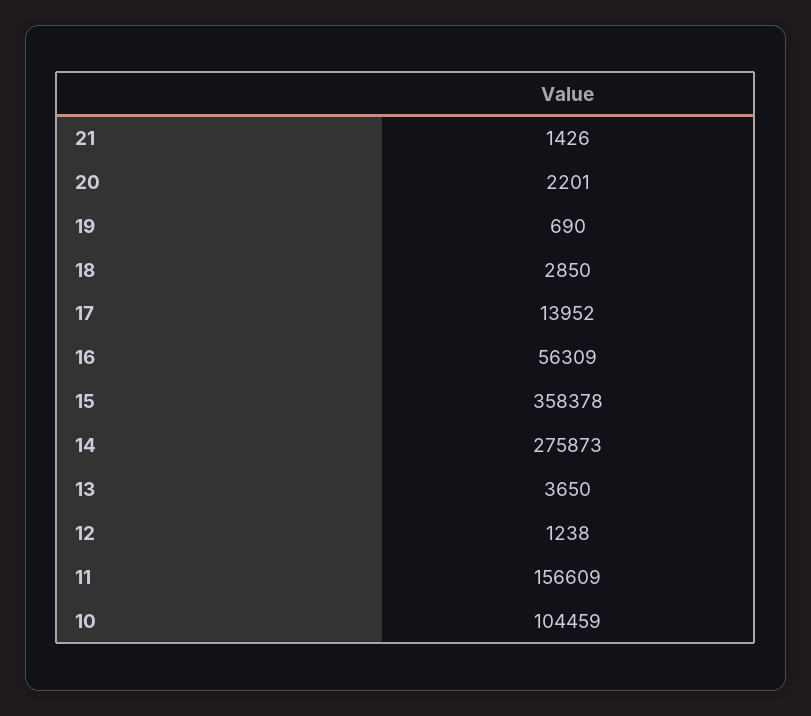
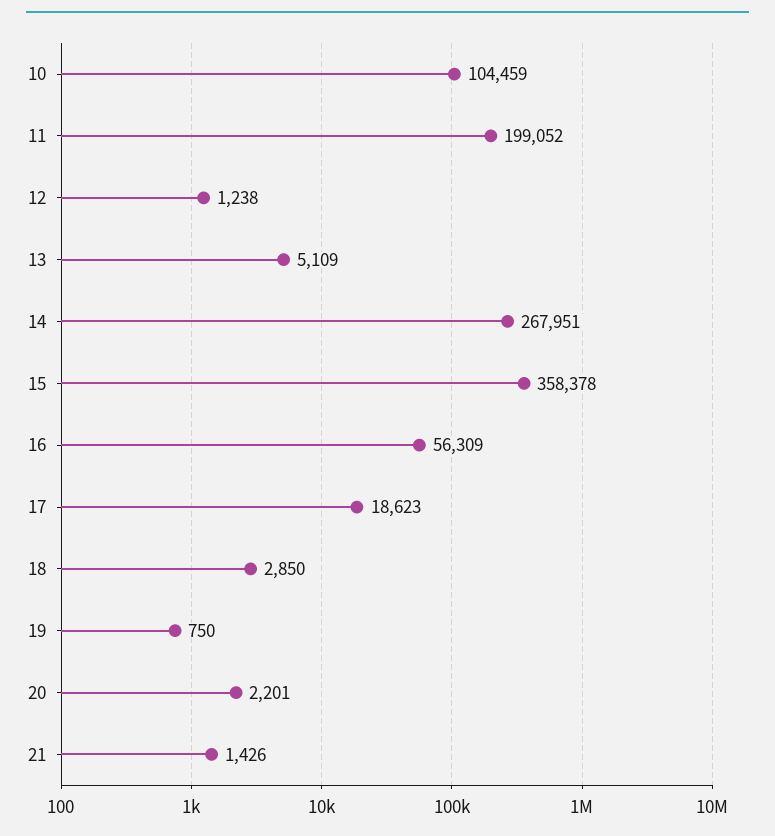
19: 690 -> 750
17: 13952 -> 18623
14: 275873 -> 267951
13: 3650 -> 5109
11: 156609 -> 199052

